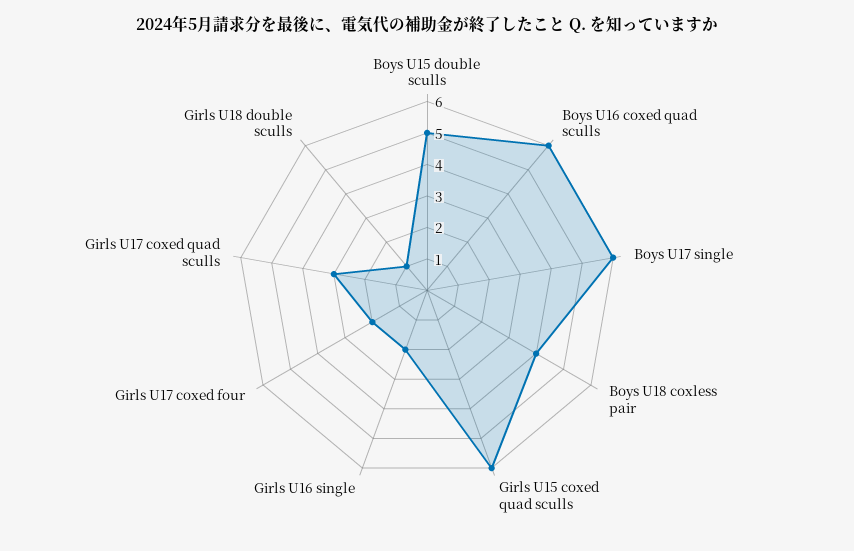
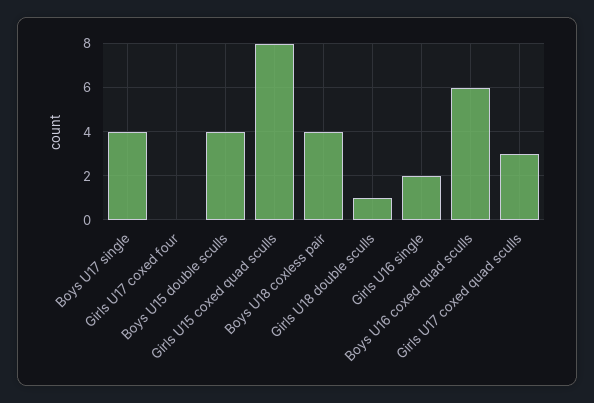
Boys U15 double sculls: 5 -> 4
Boys U17 single: 6 -> 4
Girls U15 coxed quad sculls: 6 -> 8
Girls U17 coxed four: 2 -> 0

